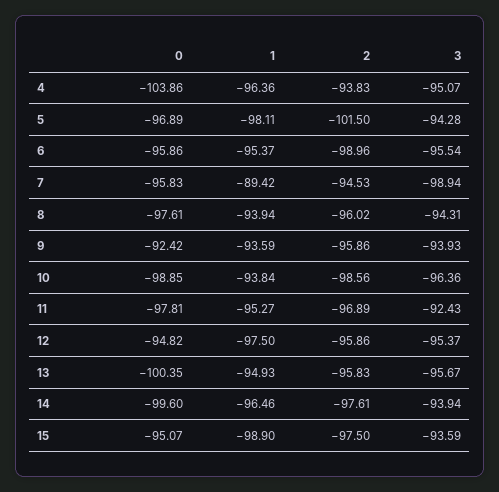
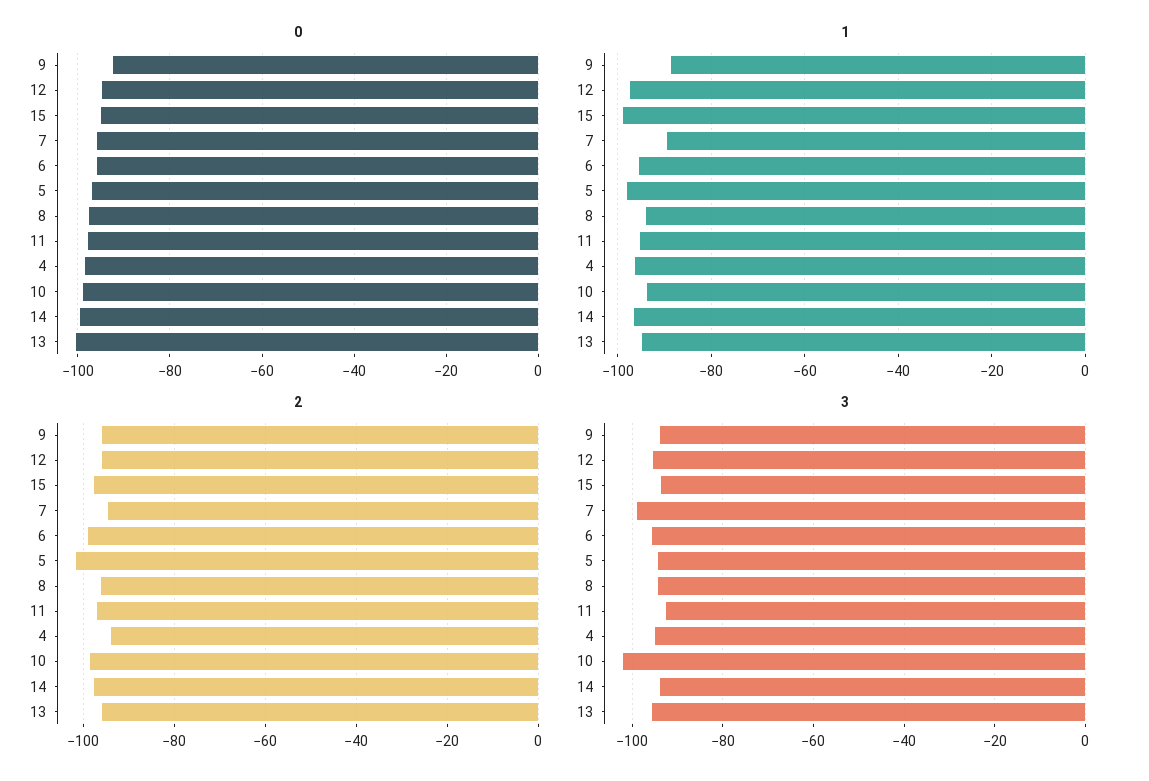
0, 4: -103.86 -> -98
1, 9: -93.59 -> -88
3, 10: -96.36 -> -102

